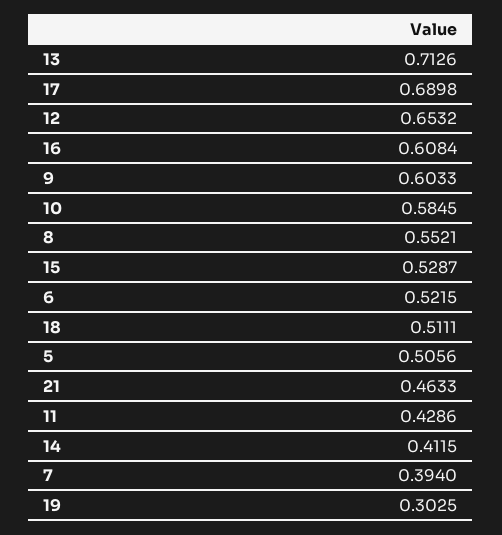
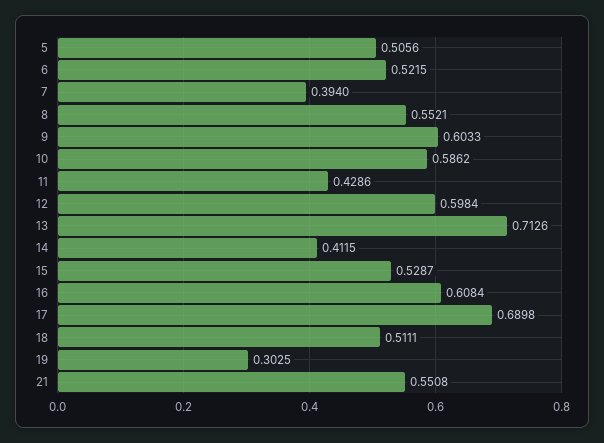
12: 0.6532 -> 0.5984
10: 0.5845 -> 0.5862
21: 0.4633 -> 0.5508

